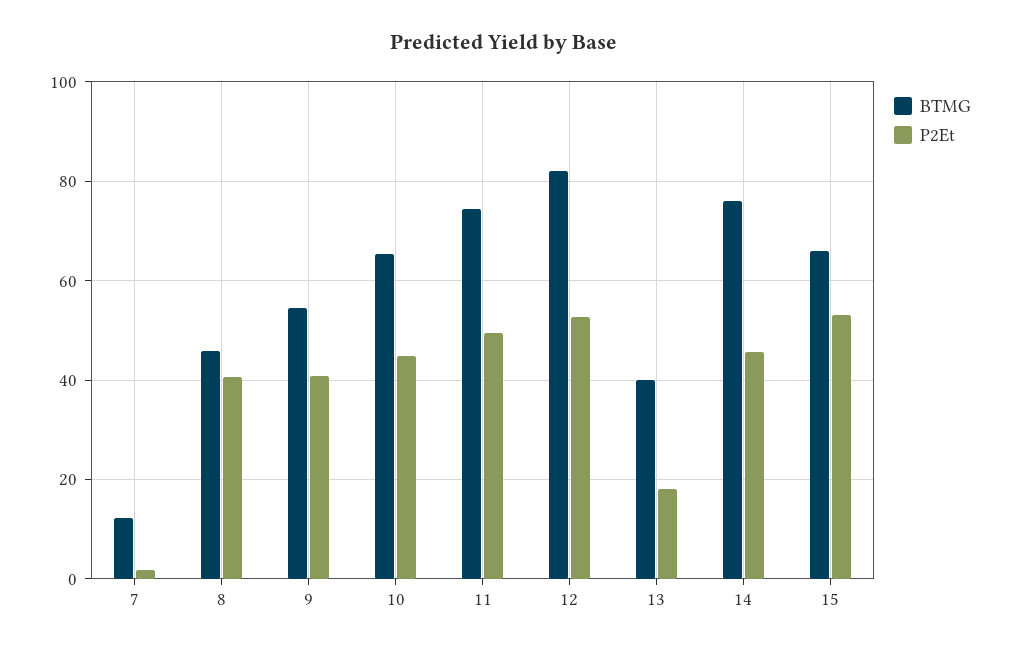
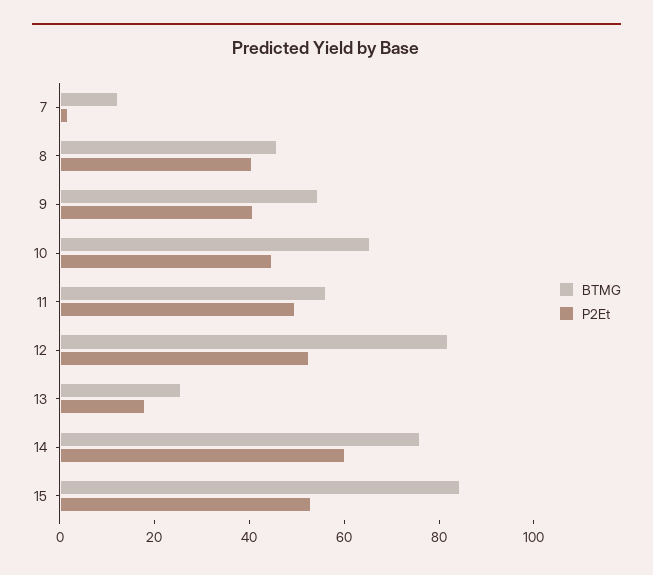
BTMG, 11: 74 -> 55
BTMG, 13: 40 -> 25
P2Et, 14: 46 -> 60
BTMG, 15: 66 -> 85

